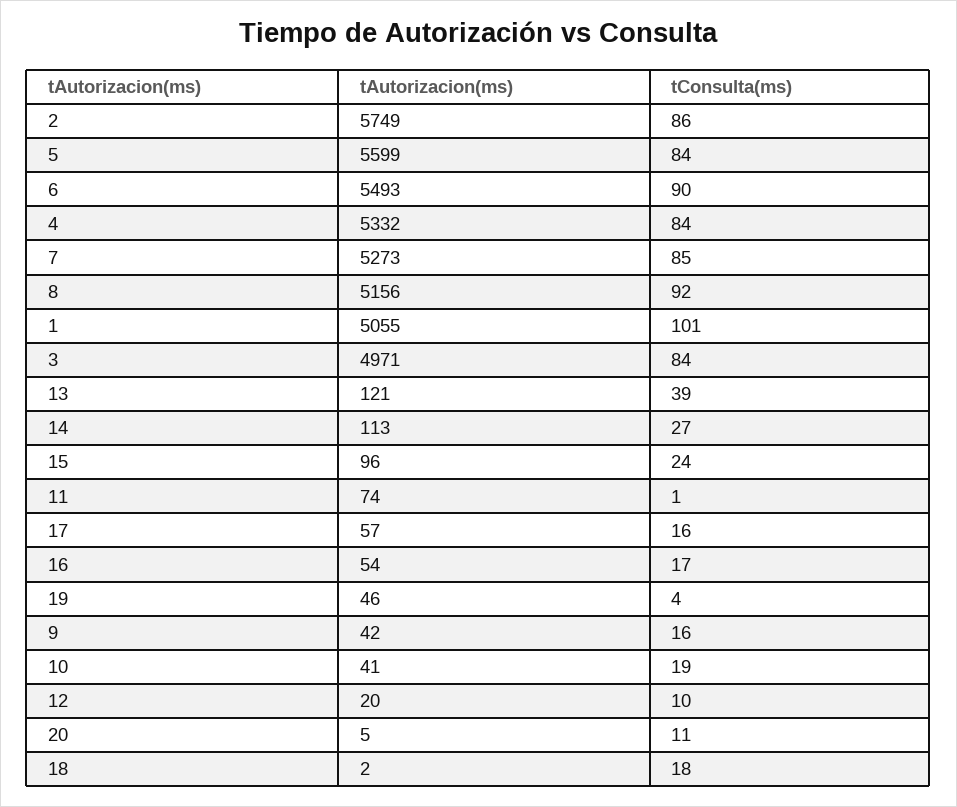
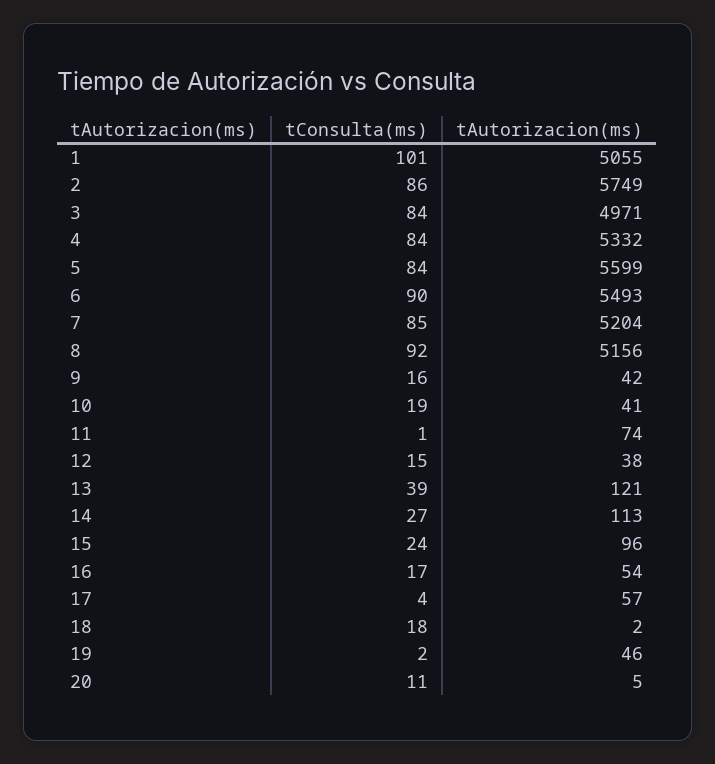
tAutorizacion(ms), 7: 5273 -> 5204
tConsulta(ms), 17: 16 -> 4
tConsulta(ms), 19: 4 -> 2
tAutorizacion(ms), 12: 20 -> 38
tConsulta(ms), 12: 10 -> 15

